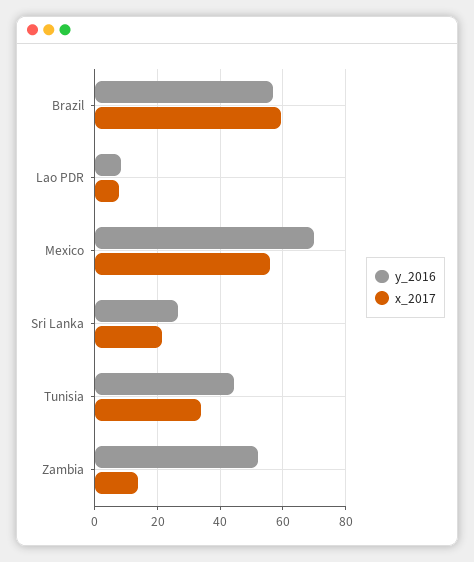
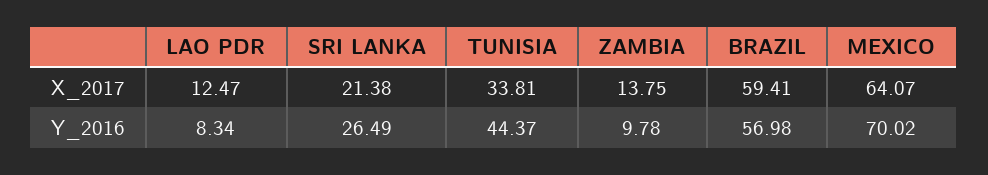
x_2017, Lao PDR: 8 -> 12.47
x_2017, Mexico: 56 -> 64.07
y_2016, Zambia: 52 -> 9.78

